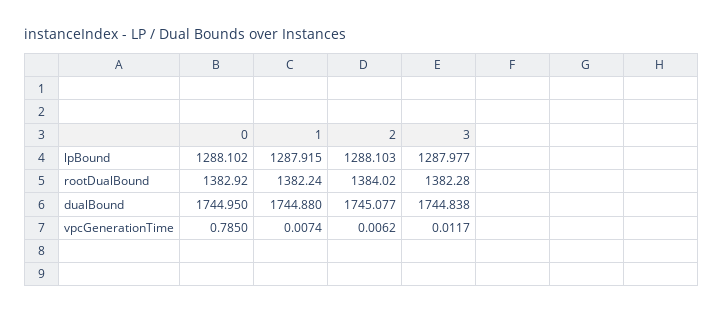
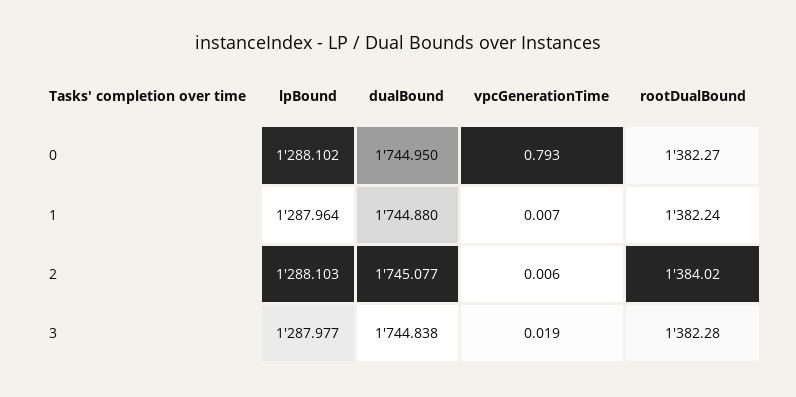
1, lpBound: 1287.915 -> 1287.964
0, rootDualBound: 1382.92 -> 1382.27
0, vpcGenerationTime: 0.785 -> 0.793
3, vpcGenerationTime: 0.0117 -> 0.019

